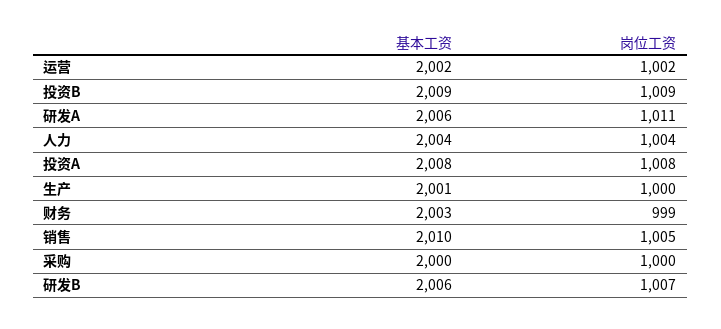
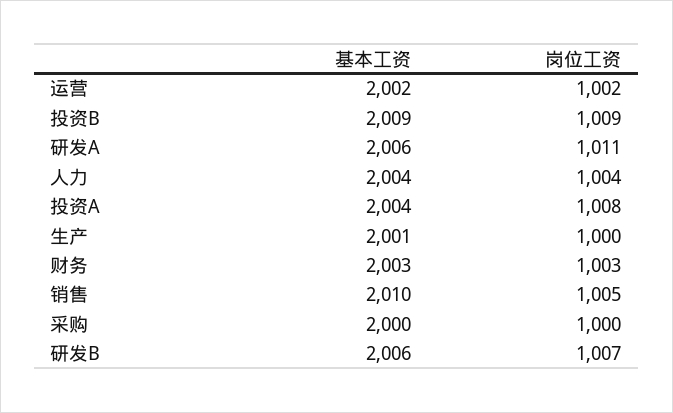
基本工资, 投资A: 2008 -> 2004
岗位工资, 财务: 999 -> 1003

